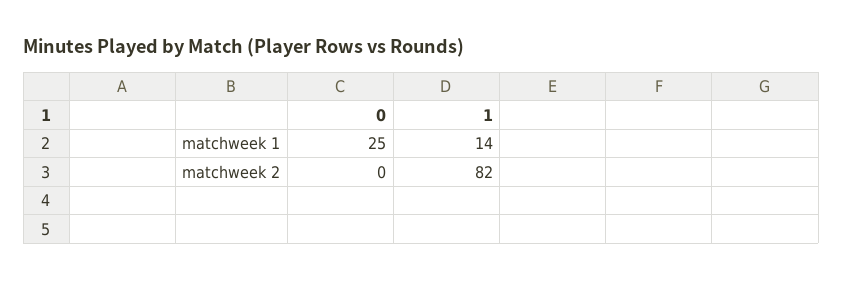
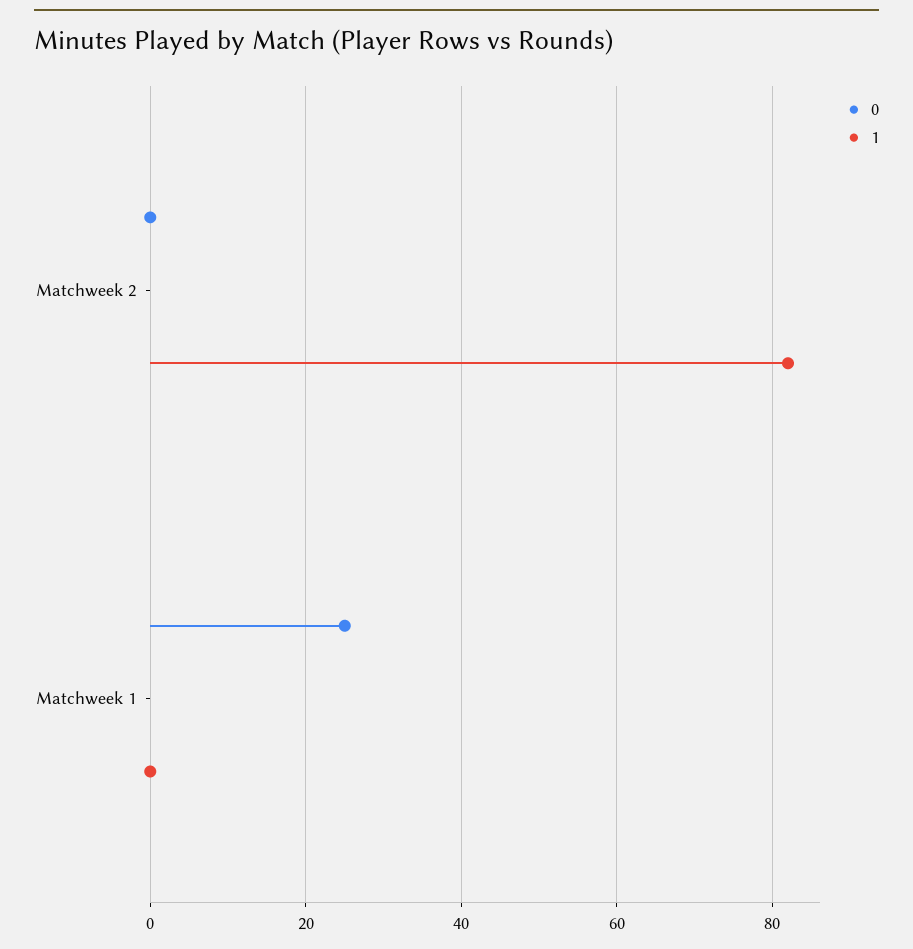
1, matchweek 1: 14 -> 0

